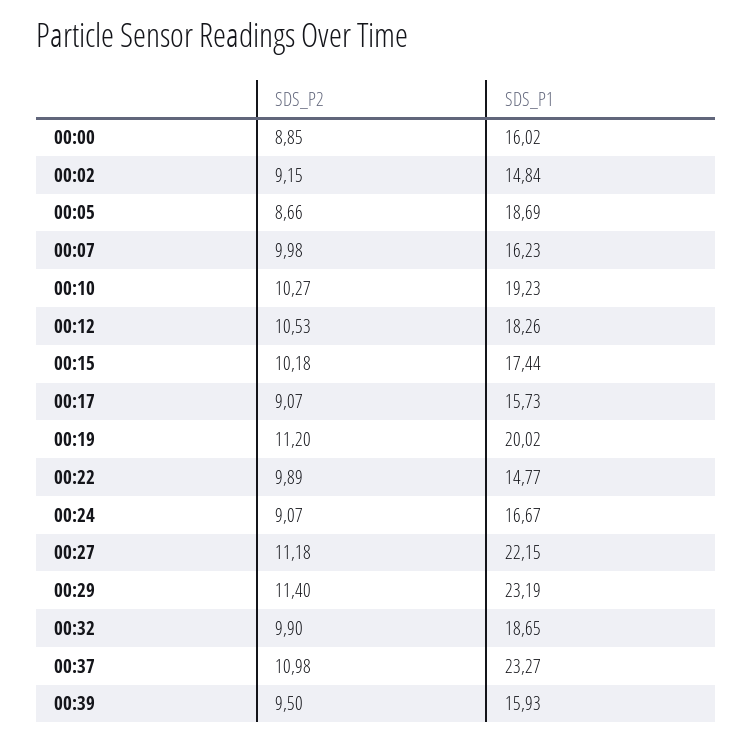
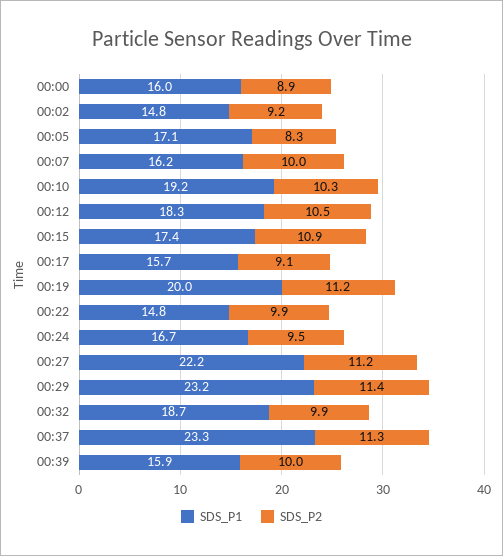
SDS_P2, 00:05: 8.66 -> 8.3
SDS_P1, 00:05: 18.69 -> 17.1
SDS_P2, 00:15: 10.18 -> 10.9
SDS_P2, 00:24: 9.07 -> 9.5
SDS_P2, 00:37: 10.98 -> 11.3
SDS_P2, 00:39: 9.5 -> 10

